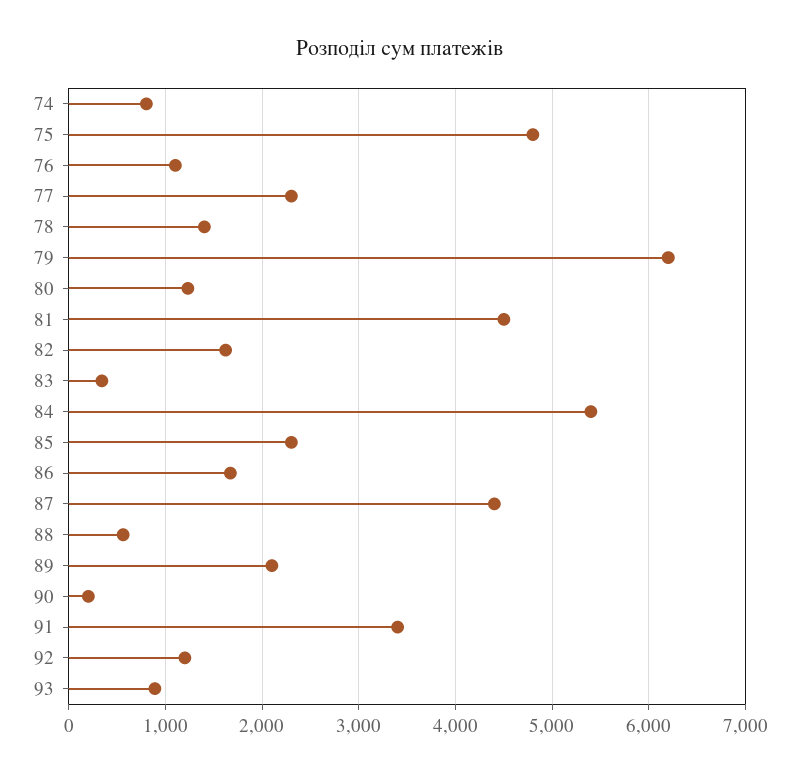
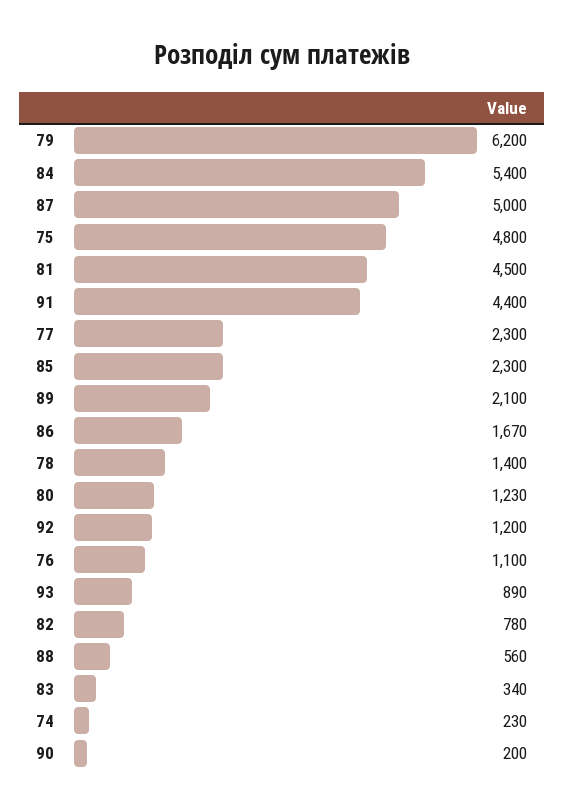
74: 800 -> 230
82: 1600 -> 780
87: 4400 -> 5000
91: 3400 -> 4400

